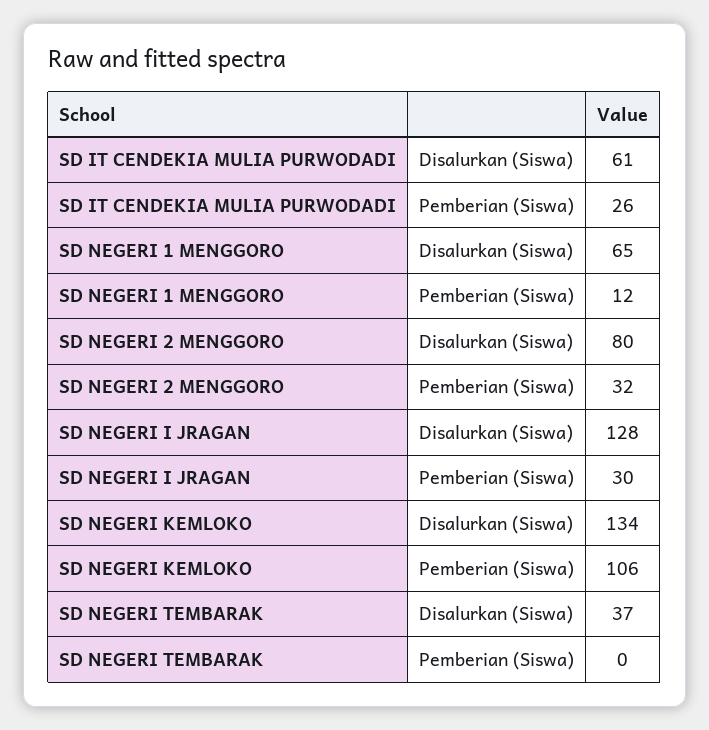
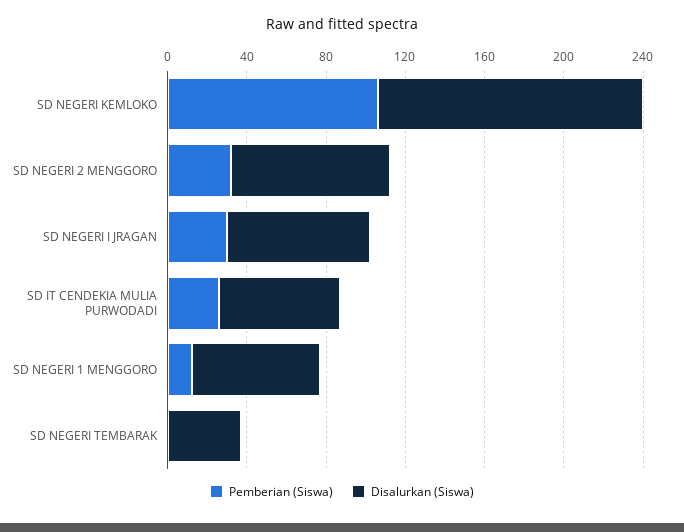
Disalurkan (Siswa), SD NEGERI I JRAGAN: 128 -> 70

